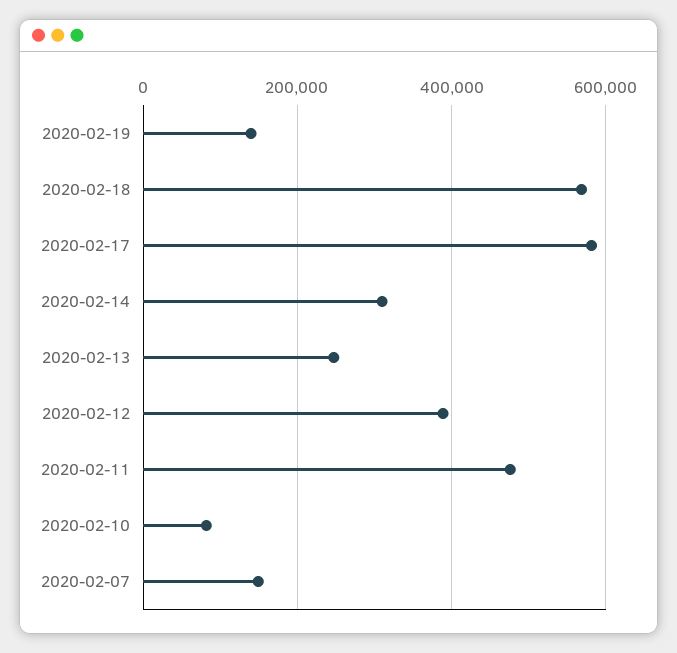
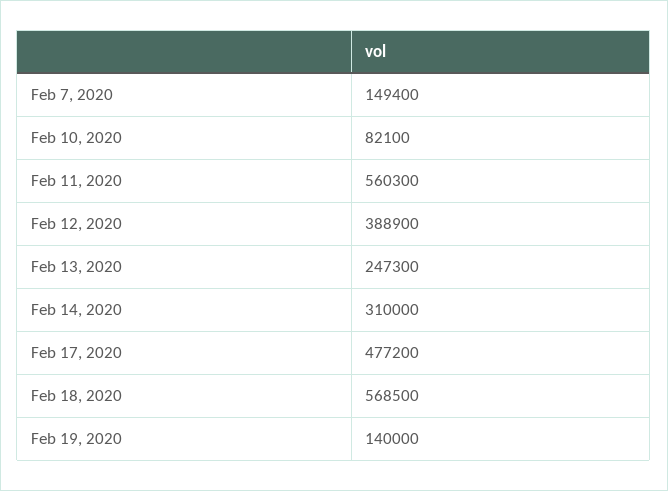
2020-02-17: 580000 -> 477200
2020-02-11: 480000 -> 560300

